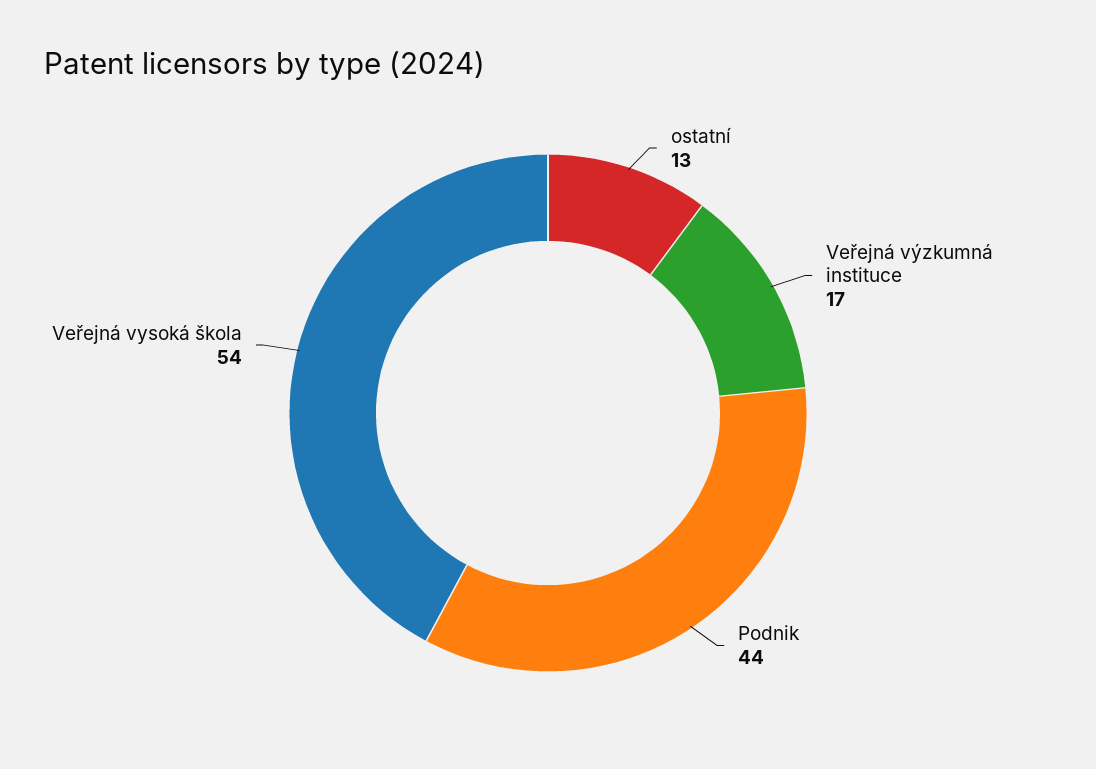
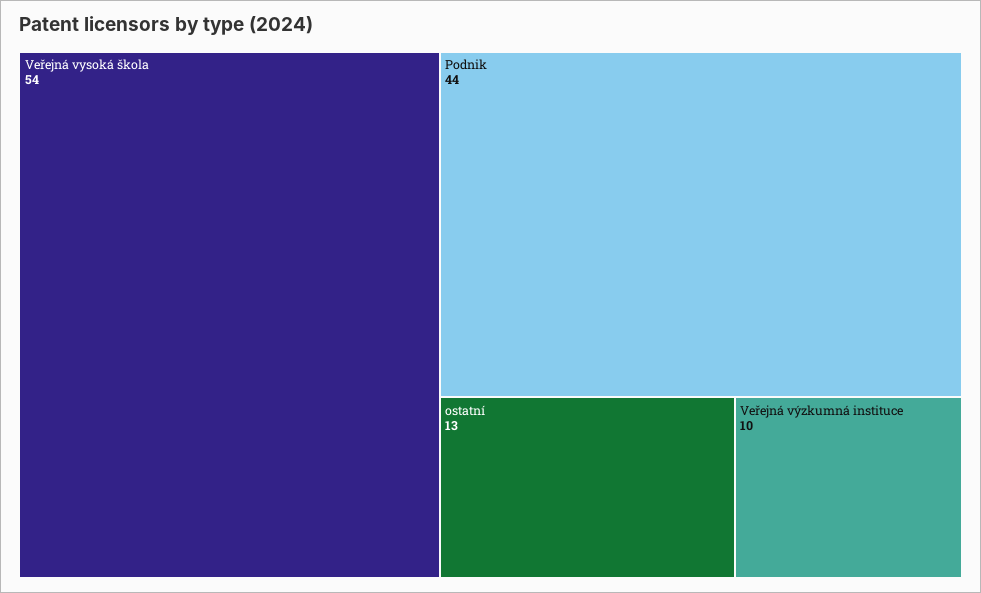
Veřejná výzkumná instituce: 17 -> 10

